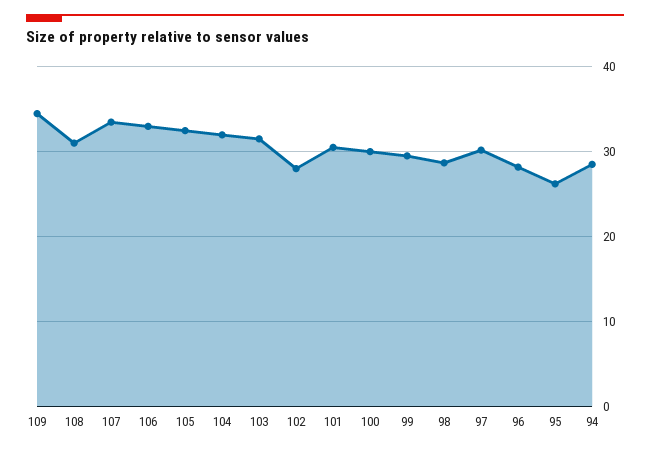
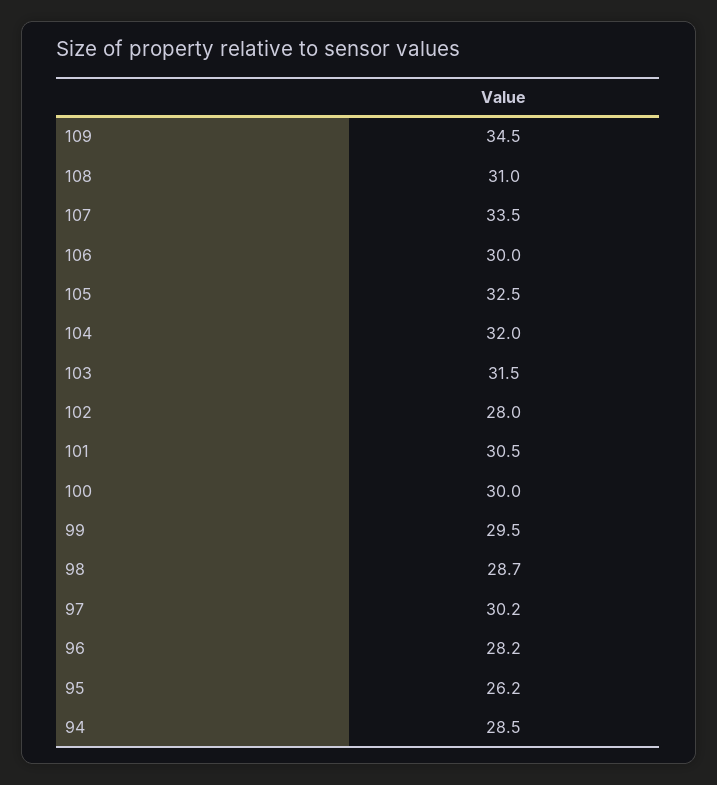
106: 33 -> 30

